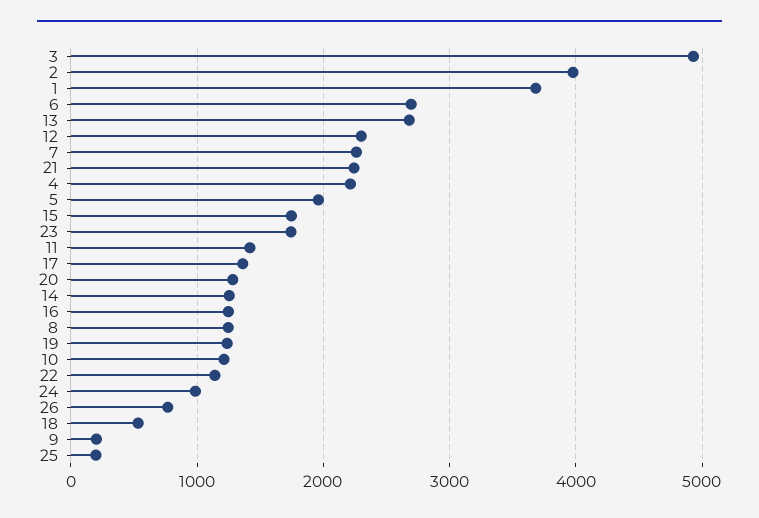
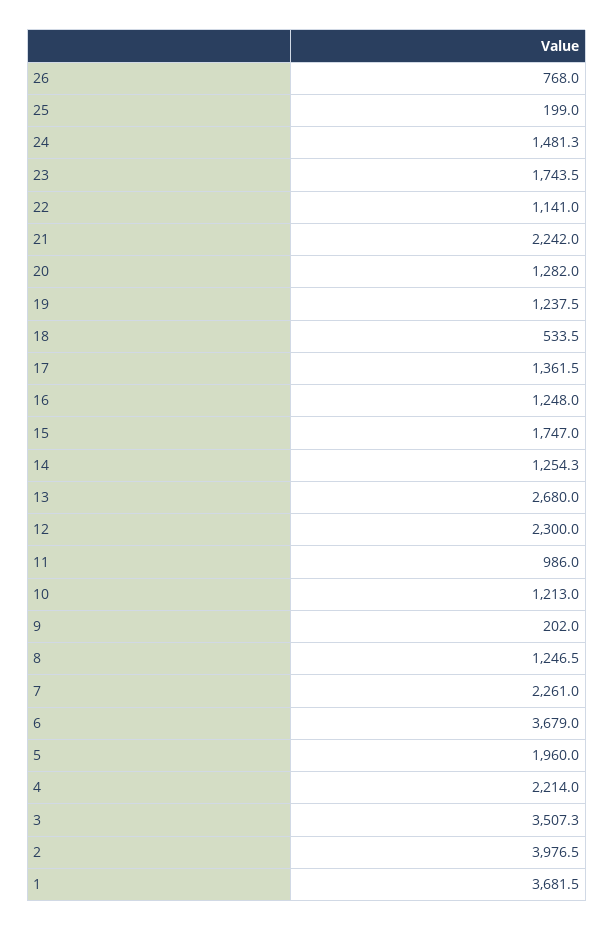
3: 4900 -> 3507.3
6: 2700 -> 3679
11: 1400 -> 986
24: 1000 -> 1481.3

